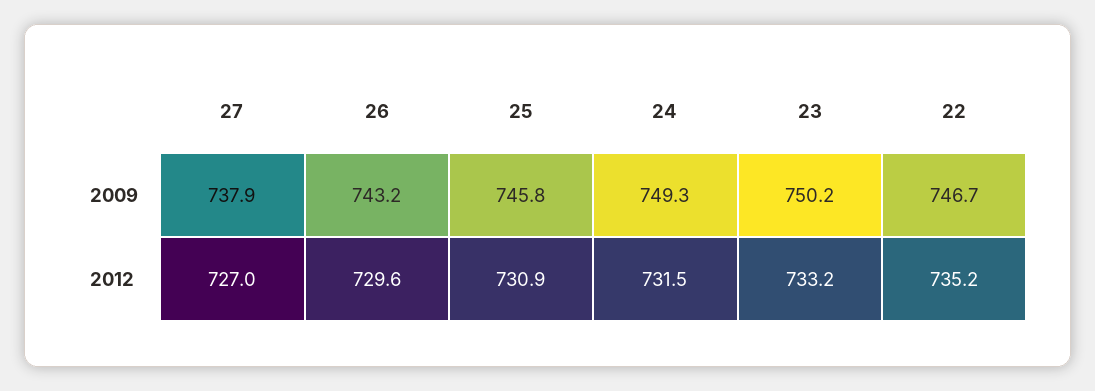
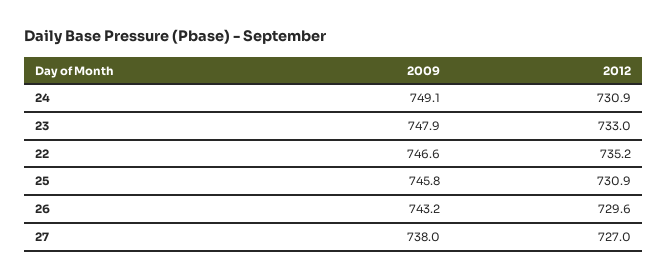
27, 2009: 737.9 -> 738
24, 2009: 749.3 -> 749.1
23, 2009: 750.2 -> 747.9
22, 2009: 746.7 -> 746.6
24, 2012: 731.5 -> 730.9
23, 2012: 733.2 -> 733

